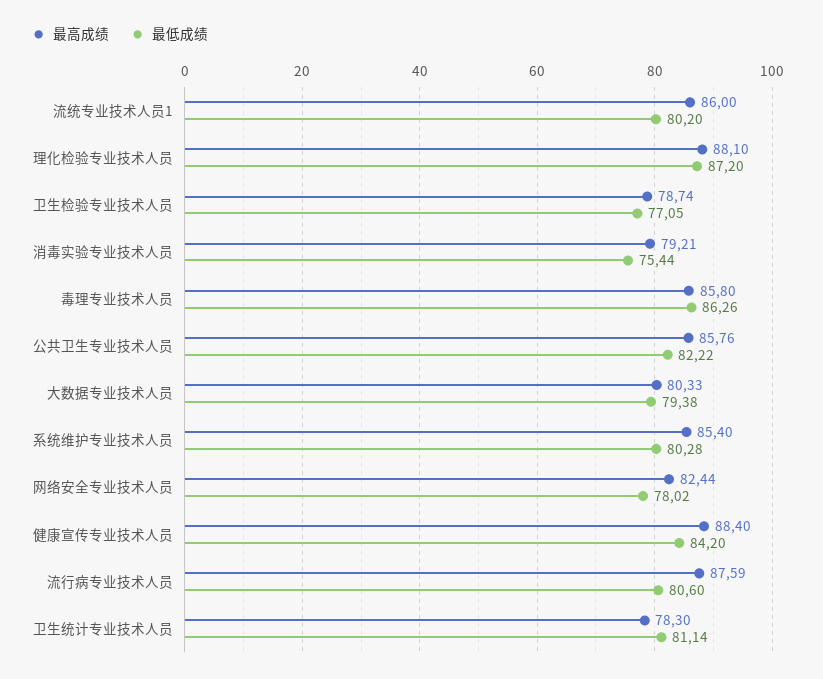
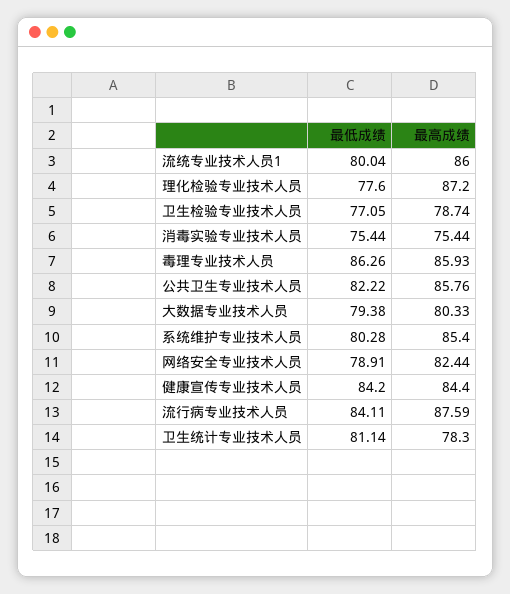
最低成绩, 流统专业技术人员1: 80.2 -> 80.04
最高成绩, 理化检验专业技术人员: 88.1 -> 87.2
最低成绩, 理化检验专业技术人员: 87.2 -> 77.6
最高成绩, 消毒实验专业技术人员: 79.21 -> 75.44
最高成绩, 毒理专业技术人员: 85.8 -> 85.93
最低成绩, 网络安全专业技术人员: 78.02 -> 78.91
最高成绩, 健康宣传专业技术人员: 88.4 -> 84.4
最低成绩, 流行病专业技术人员: 80.6 -> 84.11

